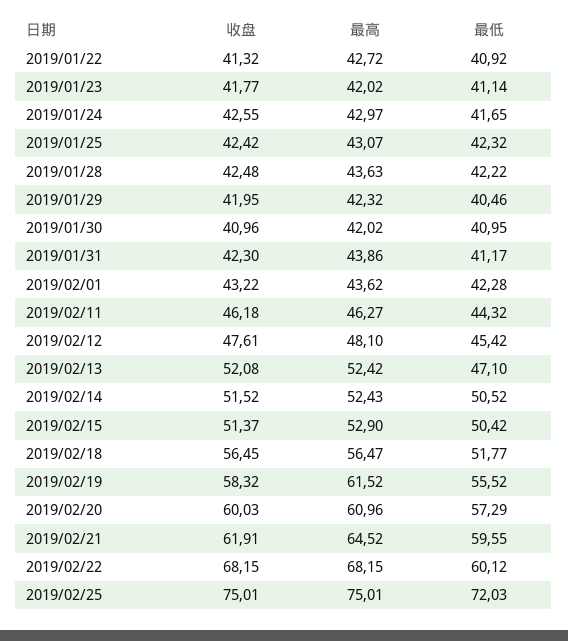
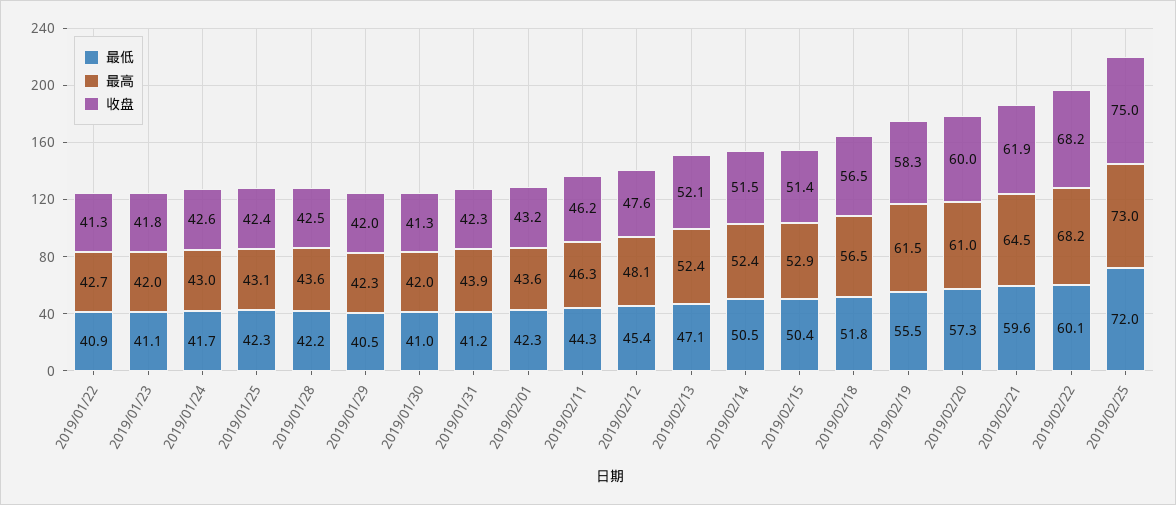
收盘, 2019/01/30: 40.96 -> 41.3
最高, 2019/02/25: 75.01 -> 73

